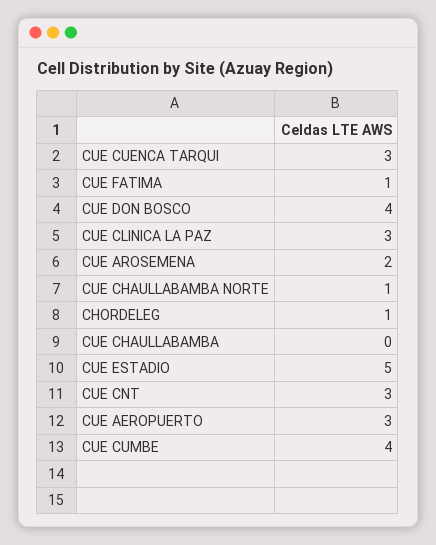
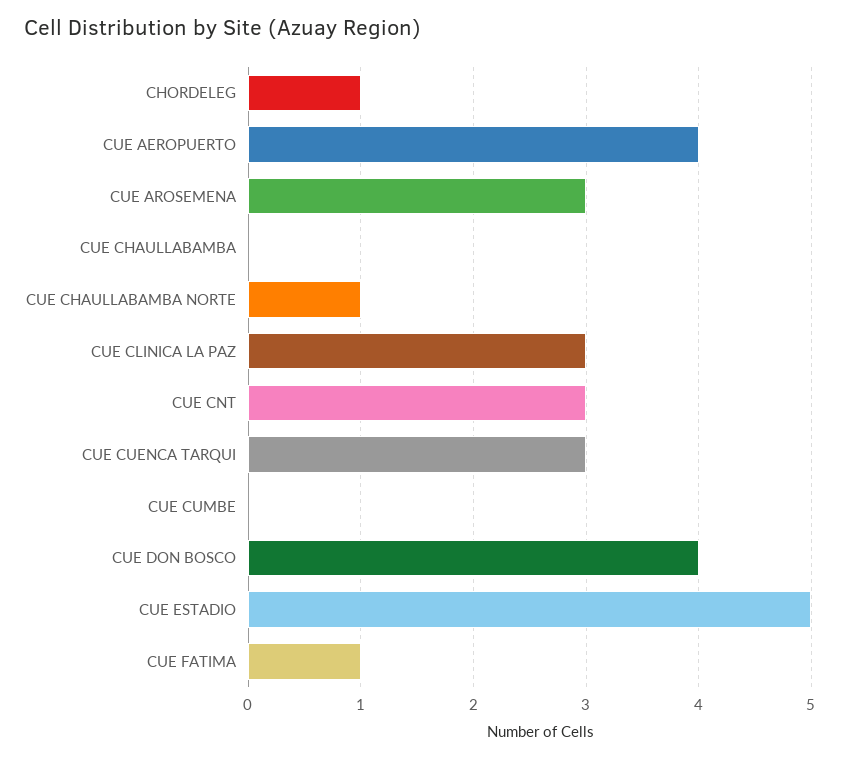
CUE AROSEMENA: 2 -> 3
CUE AEROPUERTO: 3 -> 4
CUE CUMBE: 4 -> 0

